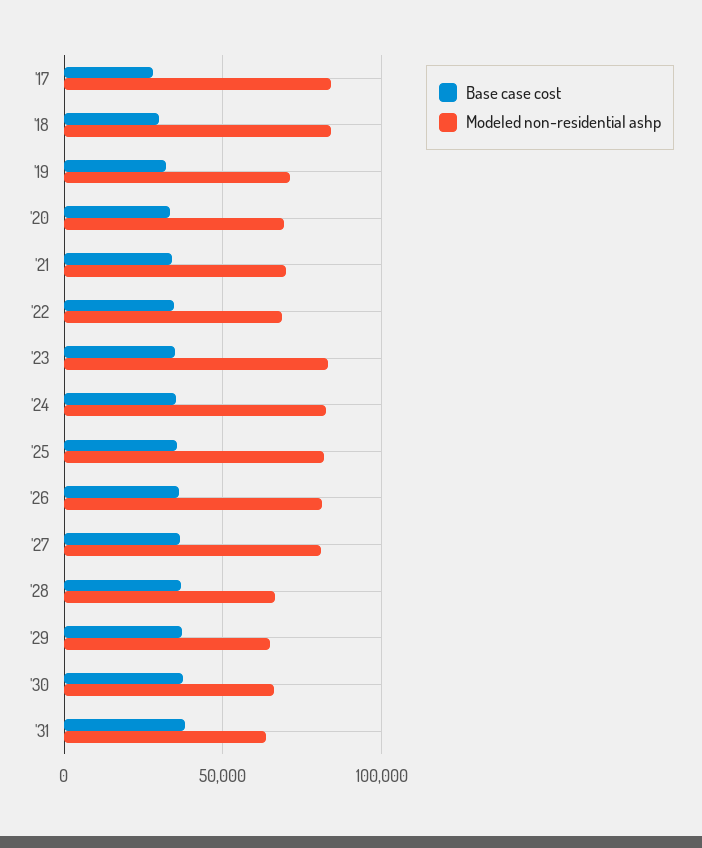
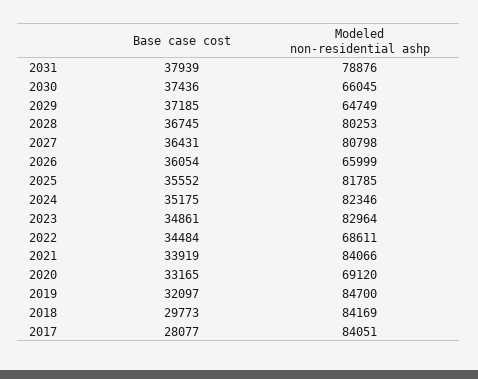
Modeled non-residential ashp, '19: 70000 -> 84700
Modeled non-residential ashp, '21: 70000 -> 84066
Modeled non-residential ashp, '26: 80000 -> 65999
Modeled non-residential ashp, '28: 65000 -> 80253
Modeled non-residential ashp, '31: 65000 -> 78876

